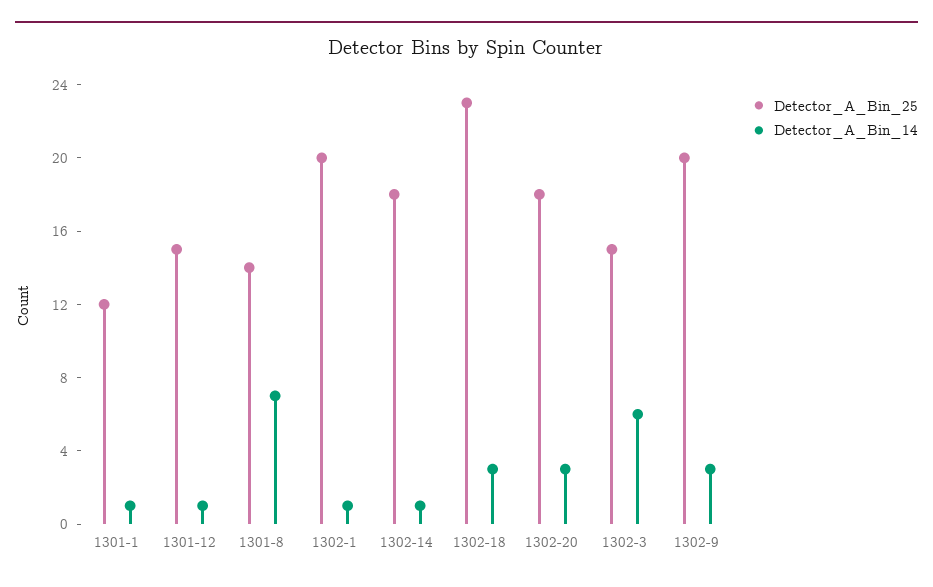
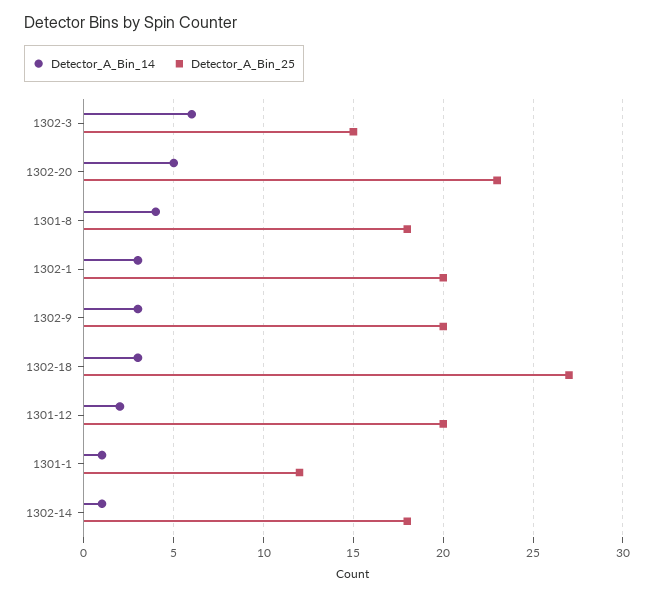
Detector_A_Bin_25, 1301-12: 15 -> 20
Detector_A_Bin_14, 1301-12: 1 -> 2
Detector_A_Bin_25, 1301-8: 14 -> 18
Detector_A_Bin_14, 1301-8: 7 -> 4
Detector_A_Bin_14, 1302-1: 1 -> 3
Detector_A_Bin_25, 1302-18: 23 -> 27
Detector_A_Bin_25, 1302-20: 18 -> 23
Detector_A_Bin_14, 1302-20: 3 -> 5

